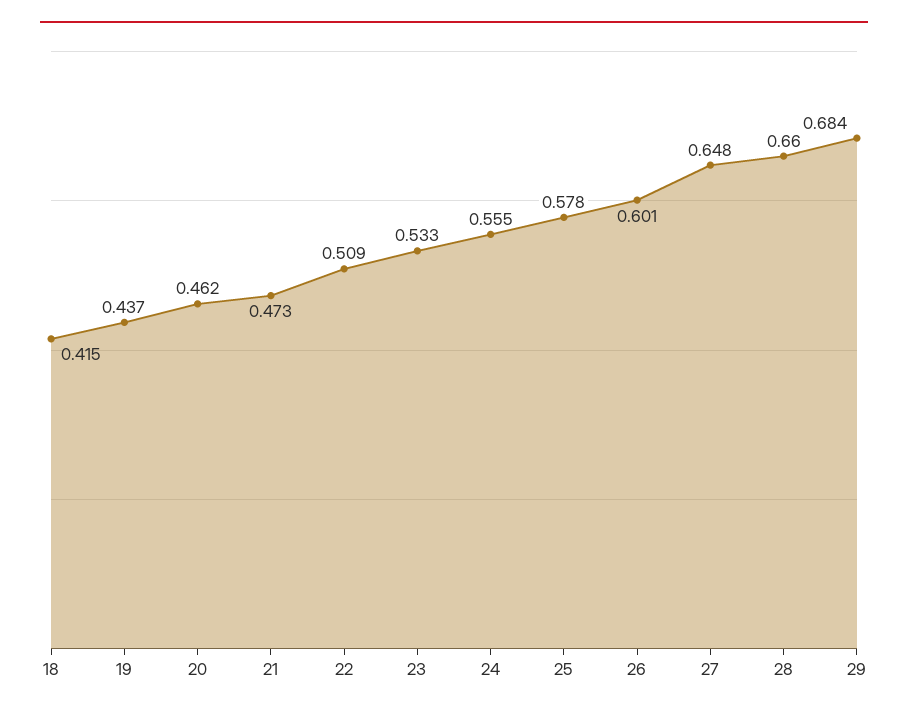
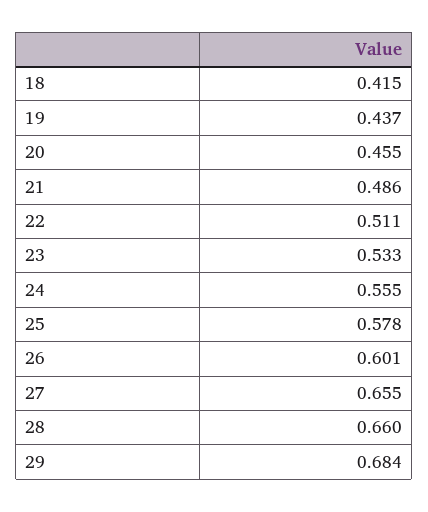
20: 0.462 -> 0.455
21: 0.473 -> 0.486
22: 0.509 -> 0.511
27: 0.648 -> 0.655

